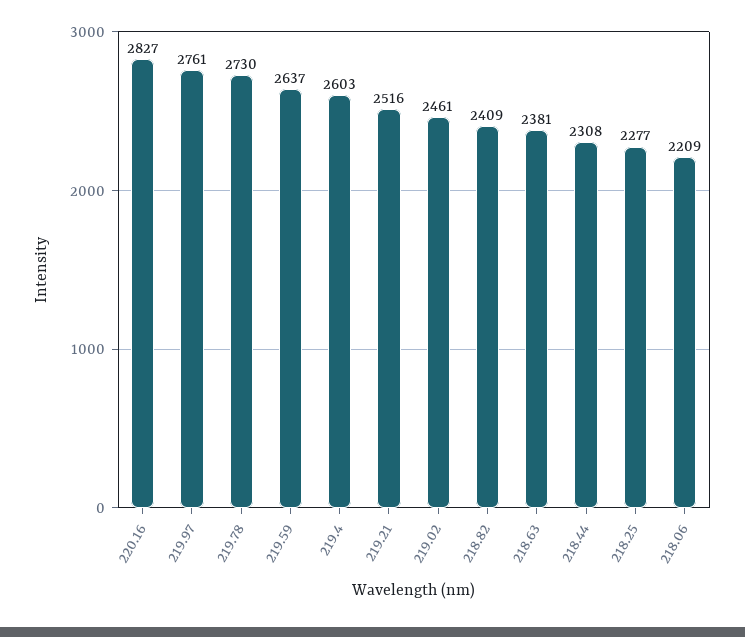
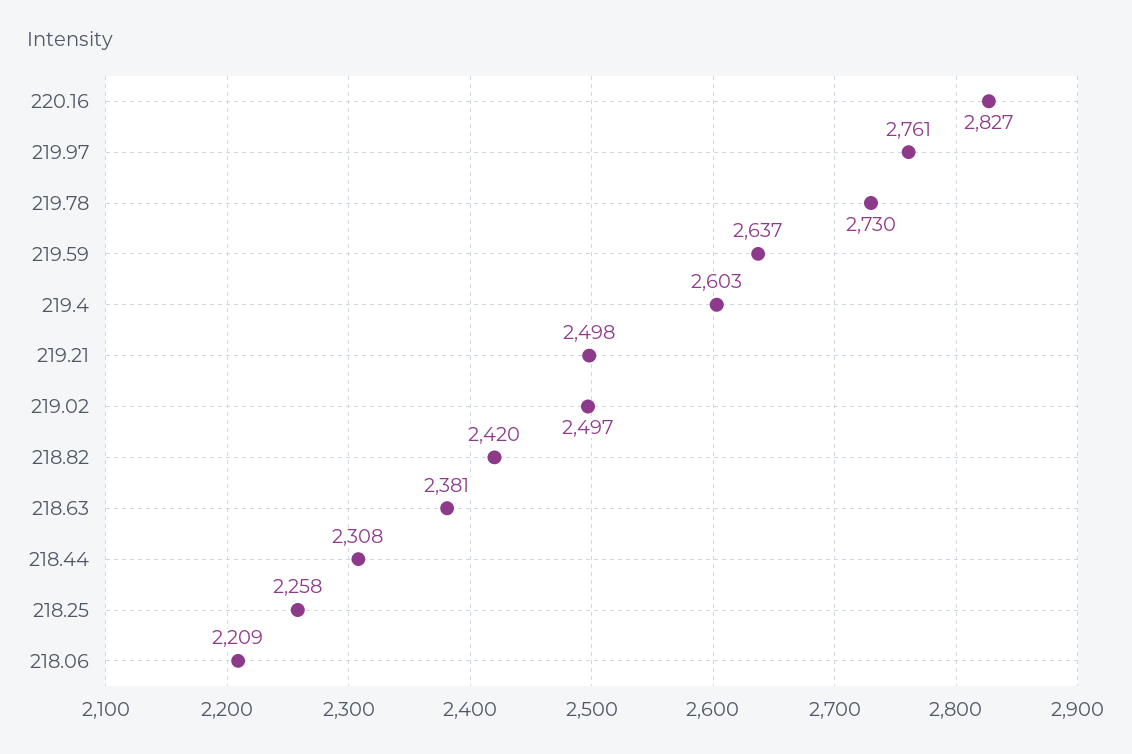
219.21: 2516 -> 2498
219.02: 2461 -> 2497
218.82: 2409 -> 2420
218.25: 2277 -> 2258

